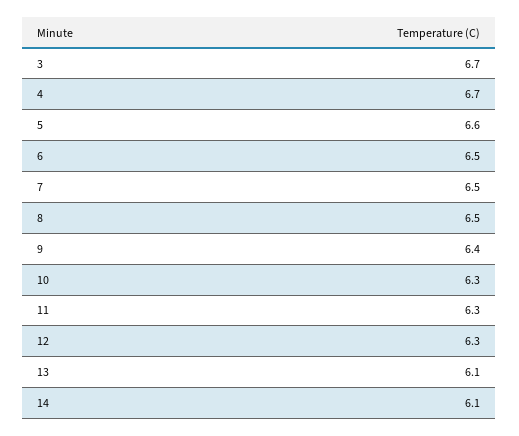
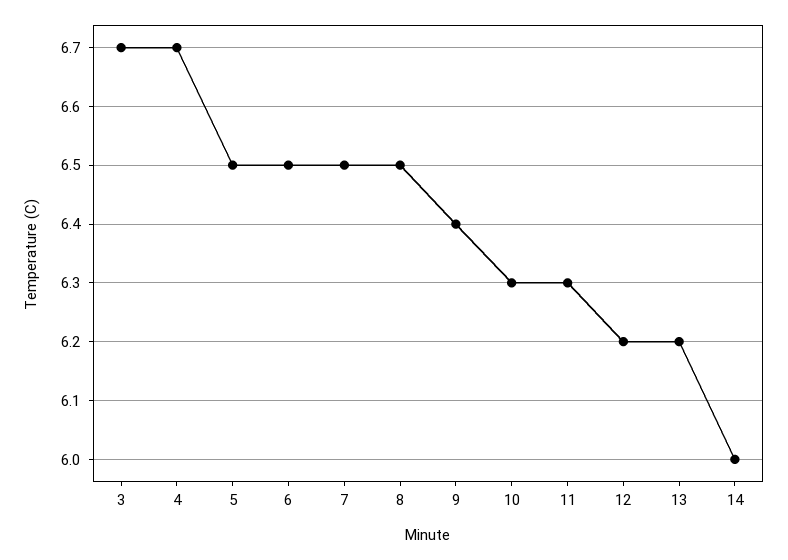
5: 6.6 -> 6.5
12: 6.3 -> 6.2
13: 6.1 -> 6.2
14: 6.1 -> 6

